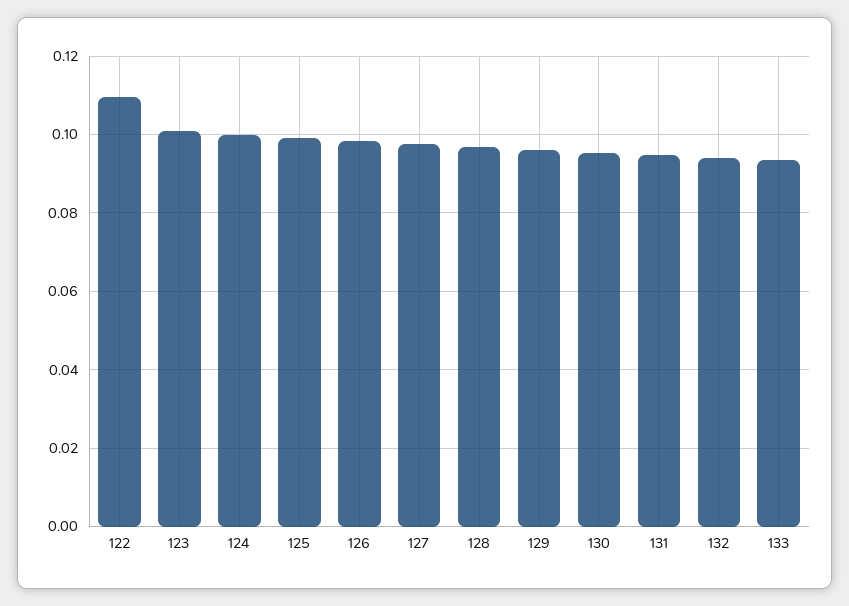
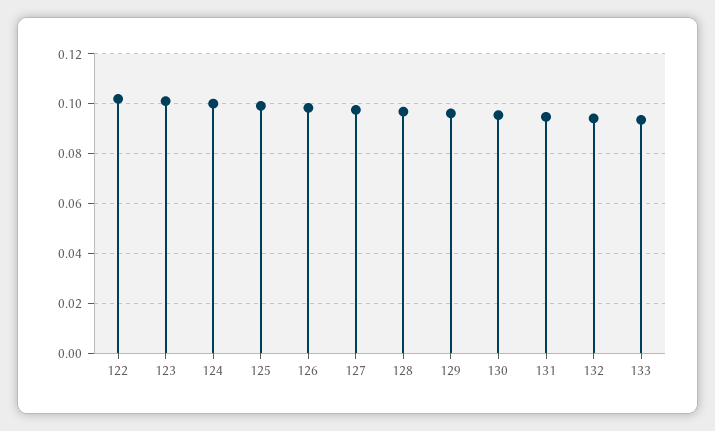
122: 0.11 -> 0.1025

